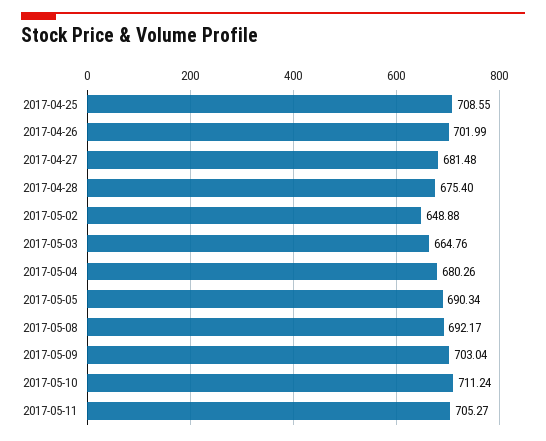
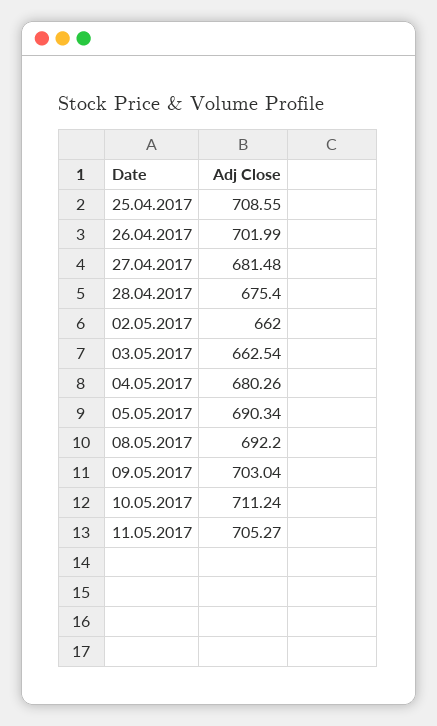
2017-05-02: 648.88 -> 662
2017-05-03: 664.76 -> 662.54
2017-05-08: 692.17 -> 692.2

